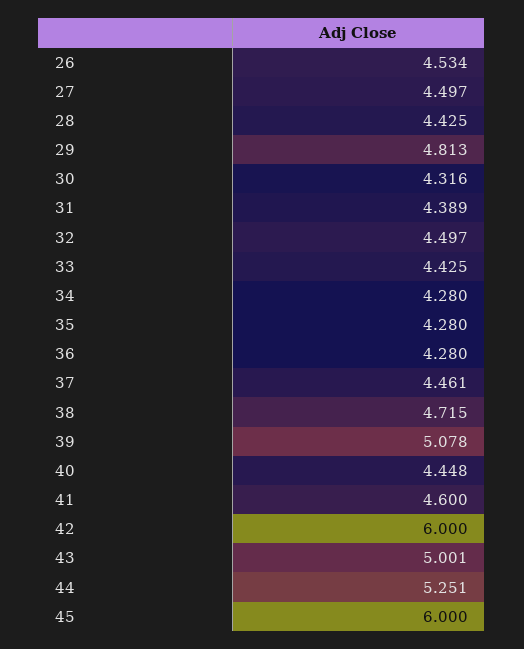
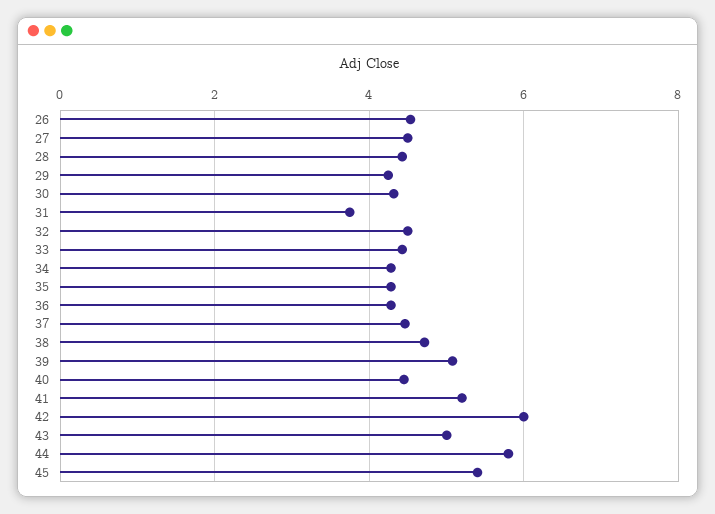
29: 4.813 -> 4.2
31: 4.389 -> 3.8
41: 4.6 -> 5.2
44: 5.251 -> 5.8
45: 6 -> 5.4

